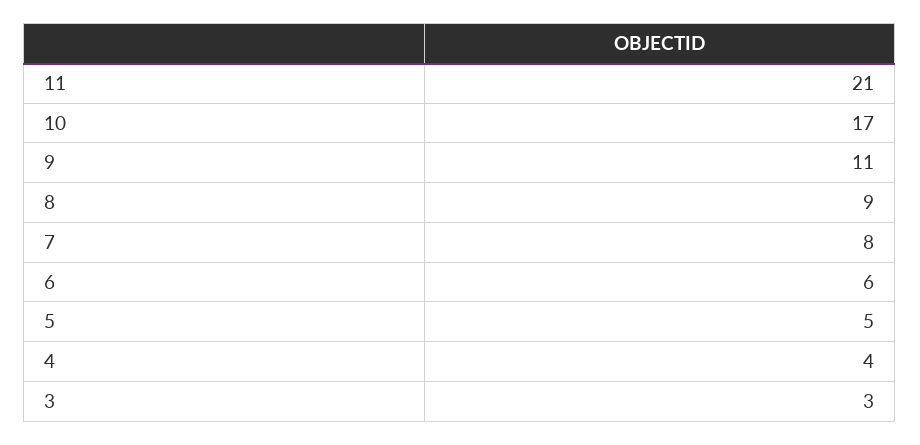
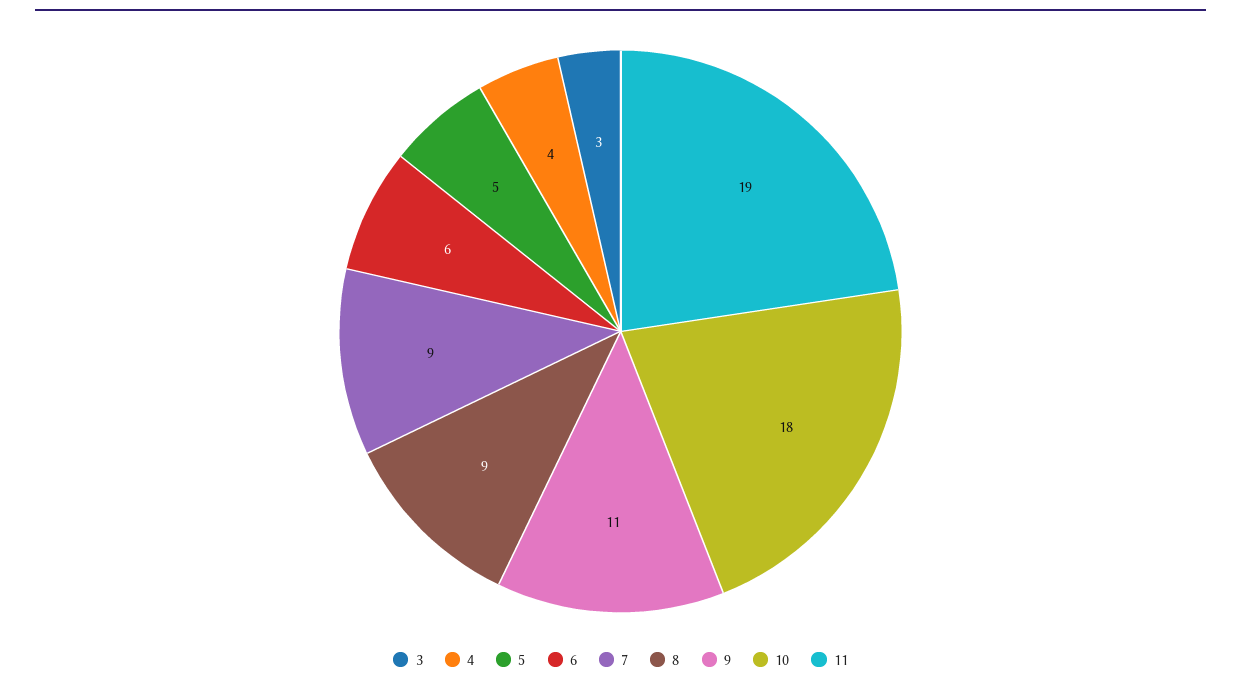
11: 21 -> 19
10: 17 -> 18
7: 8 -> 9

